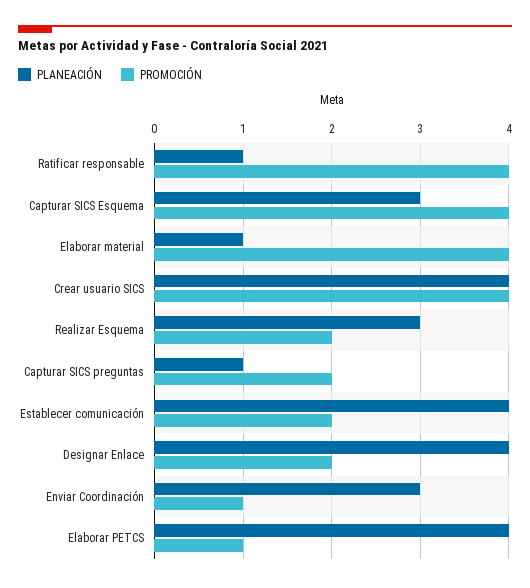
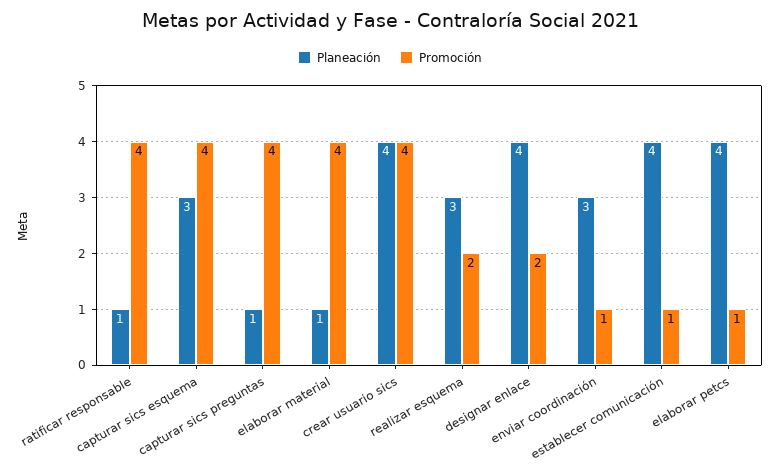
PROMOCIÓN, Capturar SICS preguntas: 2 -> 4
PROMOCIÓN, Establecer comunicación: 2 -> 1

